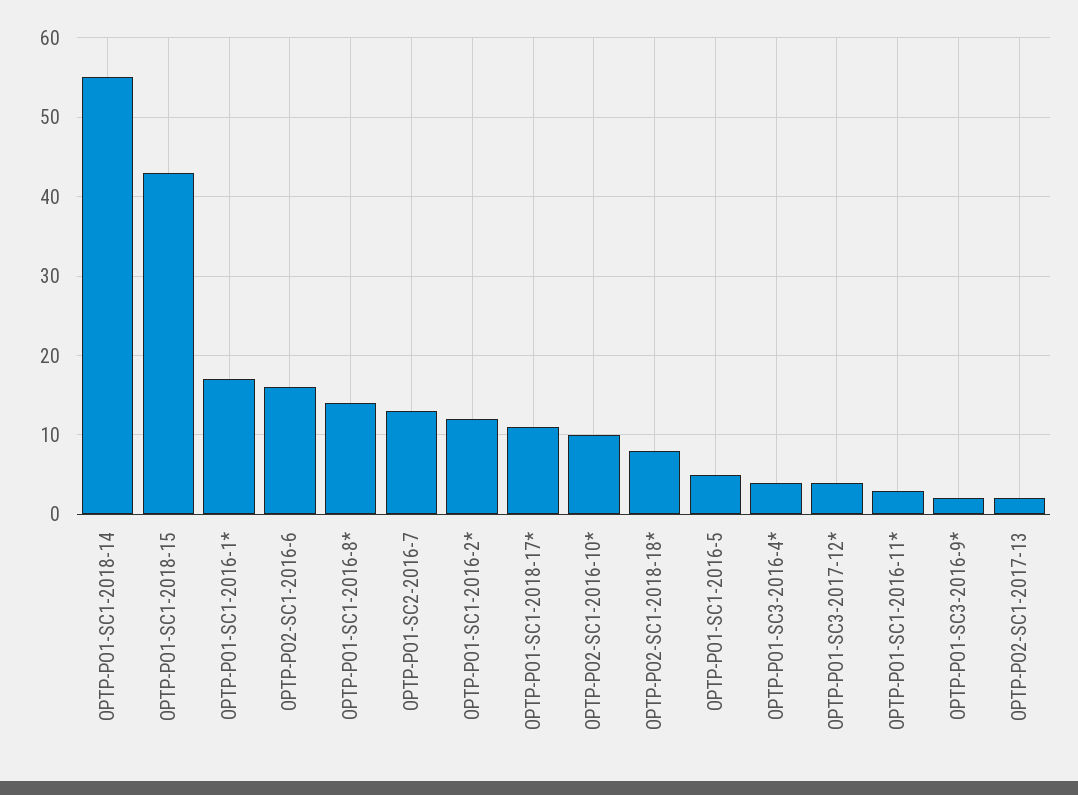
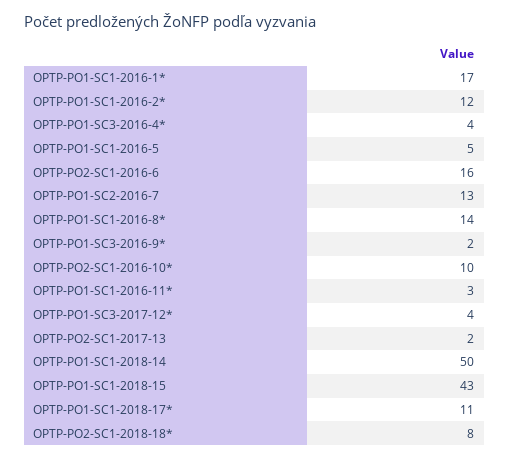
OPTP-PO1-SC1-2018-14: 55 -> 50

